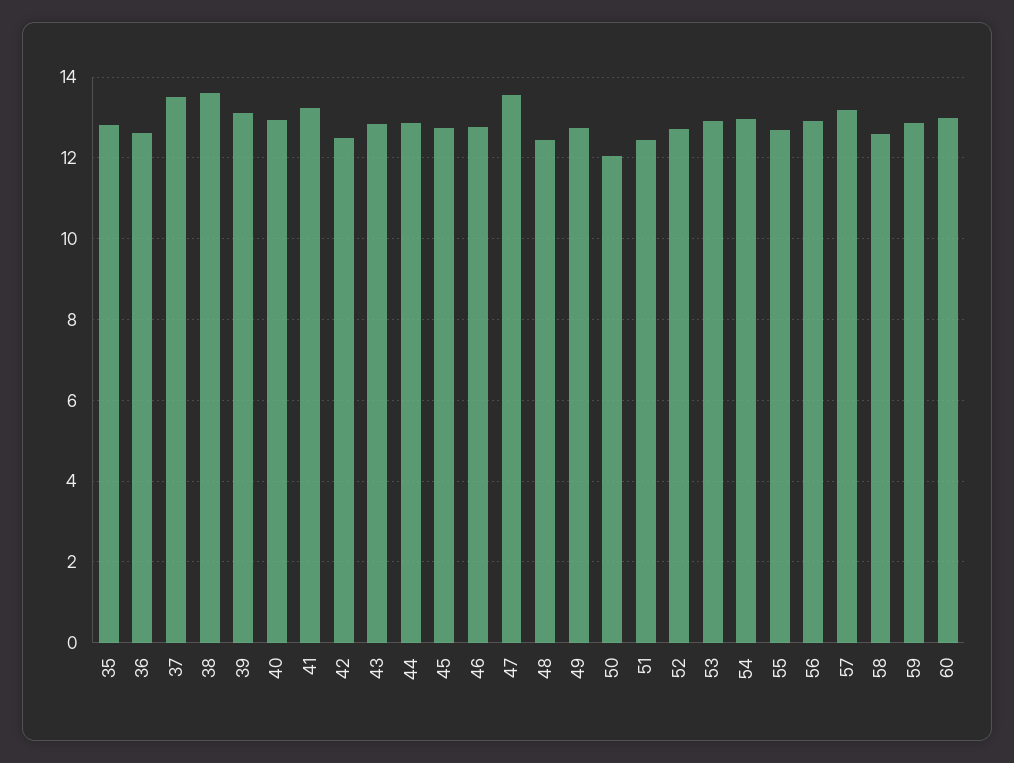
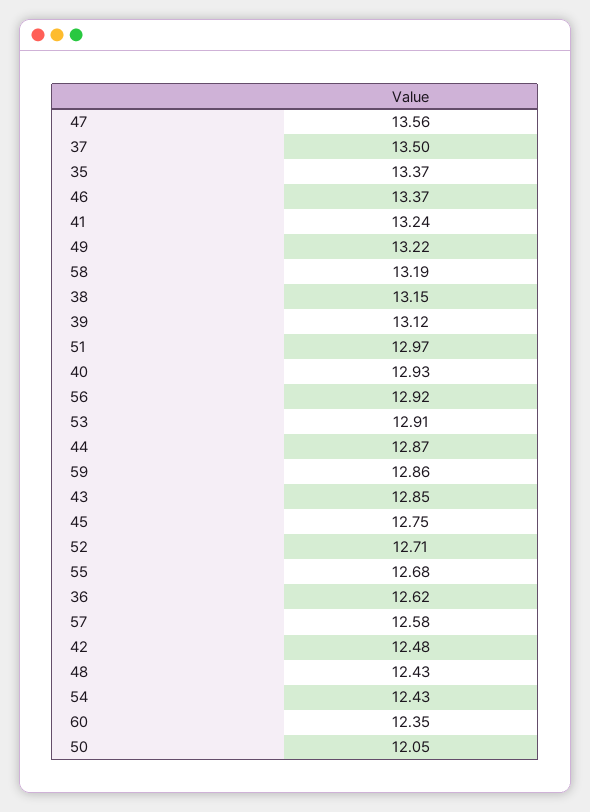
35: 12.8 -> 13.37
38: 13.6 -> 13.15
46: 12.8 -> 13.37
49: 12.8 -> 13.22
51: 12.4 -> 12.97
54: 13 -> 12.43
57: 13.2 -> 12.58
58: 12.6 -> 13.19
60: 13 -> 12.35

